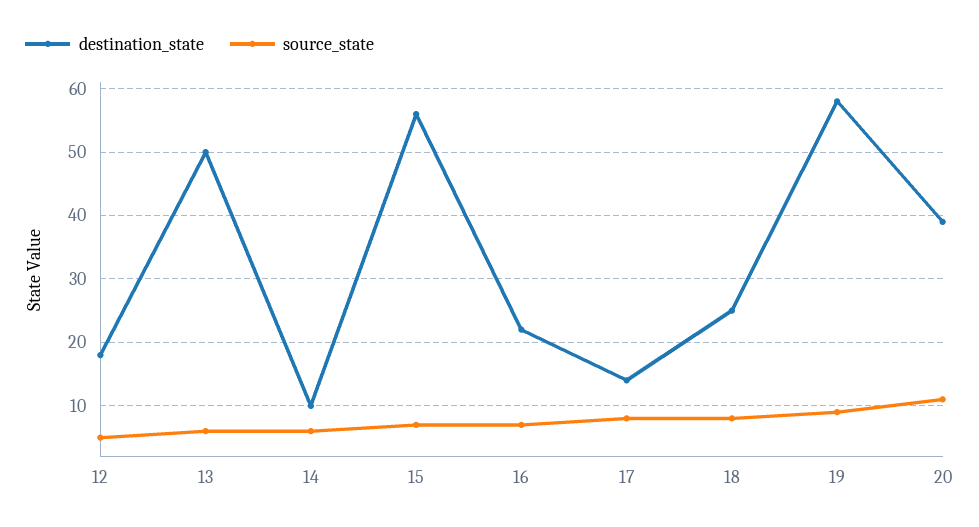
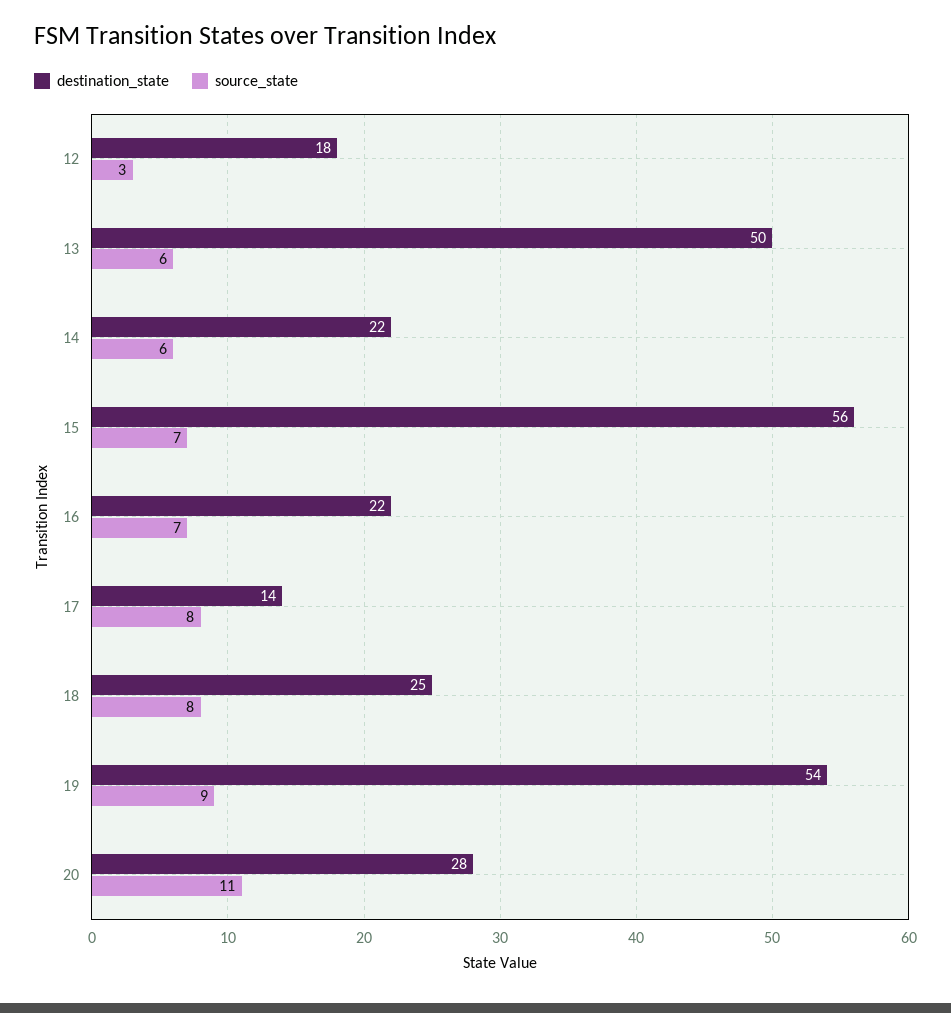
source_state, 12: 5 -> 3
destination_state, 14: 10 -> 22
destination_state, 19: 58 -> 54
destination_state, 20: 39 -> 28

